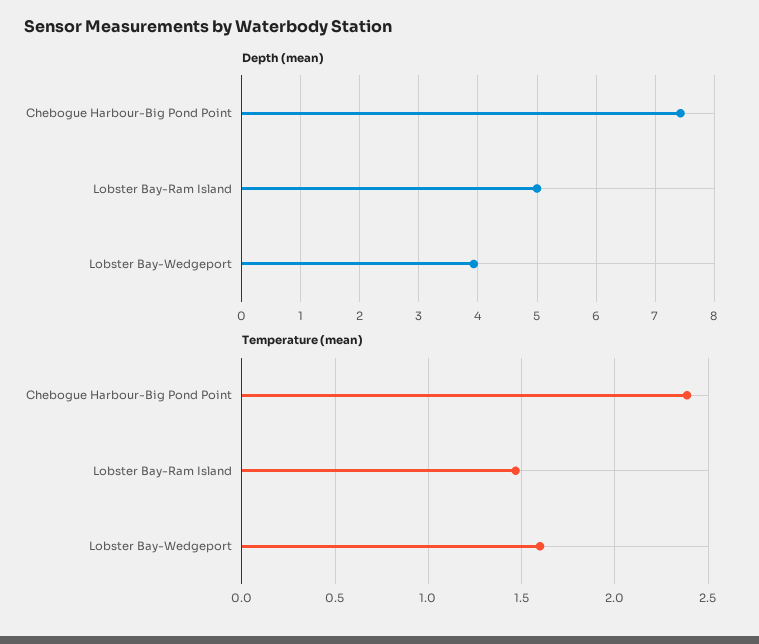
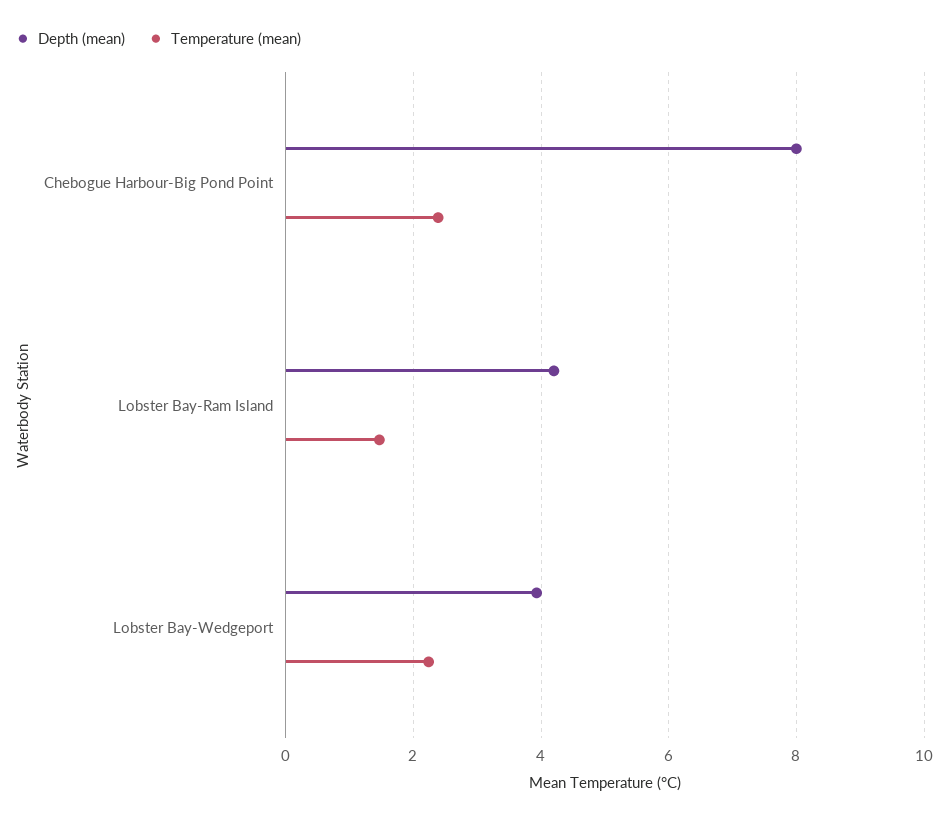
Depth (mean), Chebogue Harbour-Big Pond Point: 7.4 -> 8
Depth (mean), Lobster Bay-Ram Island: 5 -> 4.2
Temperature (mean), Lobster Bay-Wedgeport: 1.6 -> 2.2

